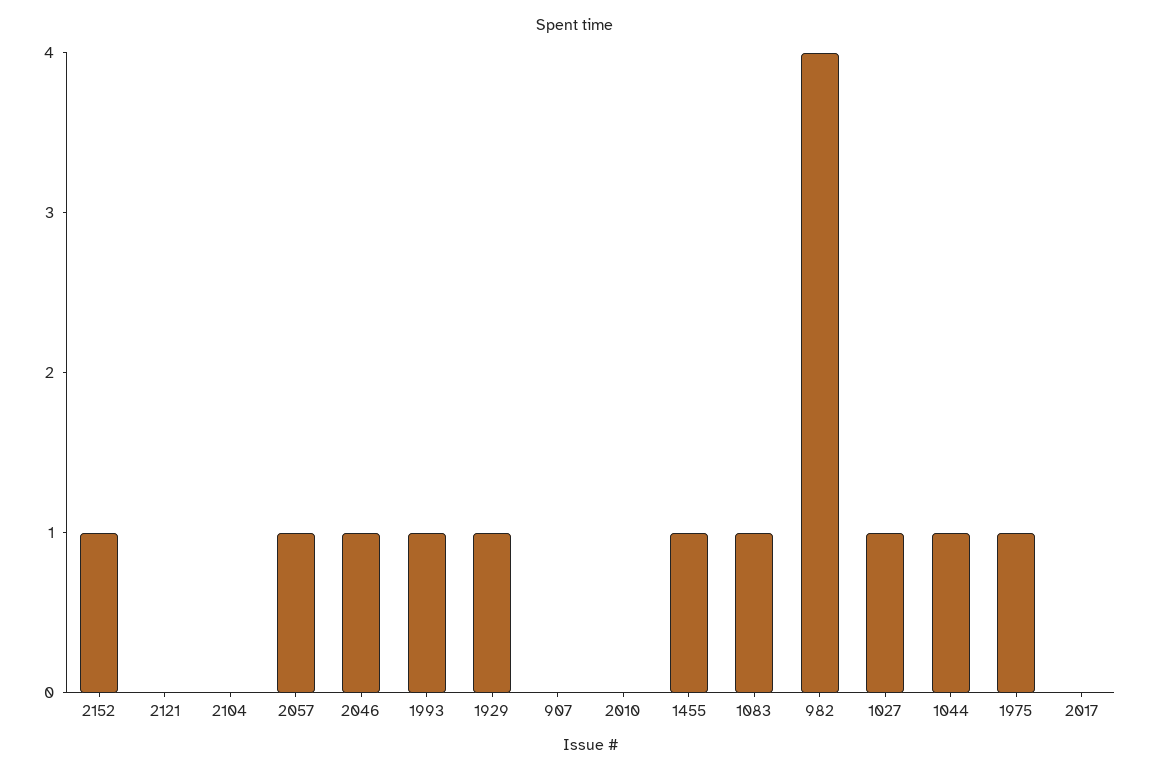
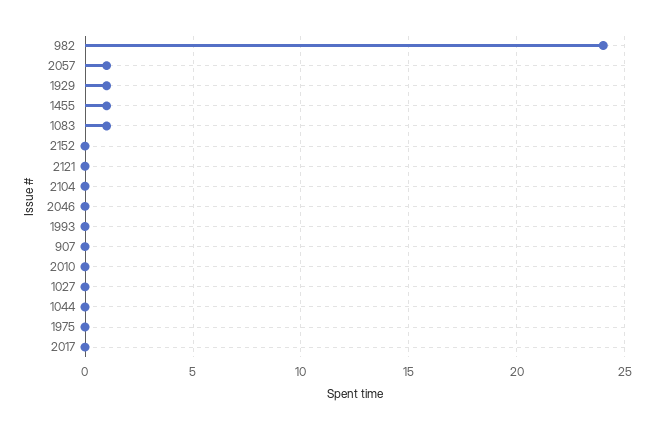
2152: 1 -> 0
2046: 1 -> 0
1993: 1 -> 0
982: 4 -> 24
1027: 1 -> 0
1044: 1 -> 0
1975: 1 -> 0

